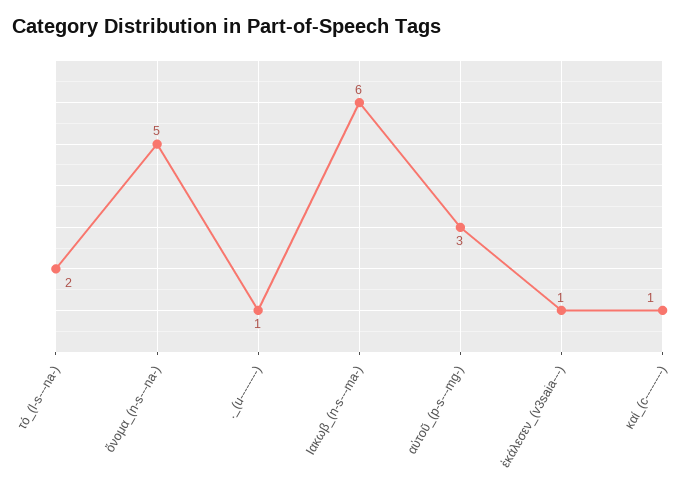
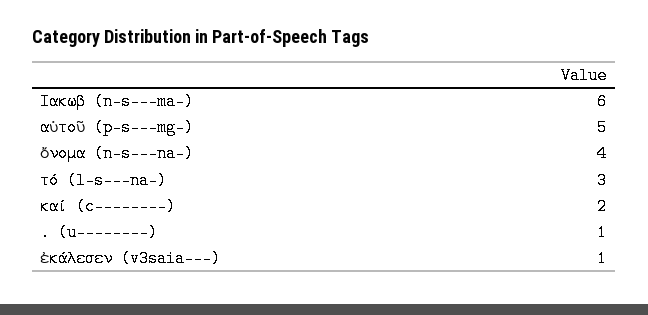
τό_(l-s---na-): 2 -> 3
ὄνομα_(n-s---na-): 5 -> 4
αὐτοῦ_(p-s---mg-): 3 -> 5
καί_(c--------): 1 -> 2

